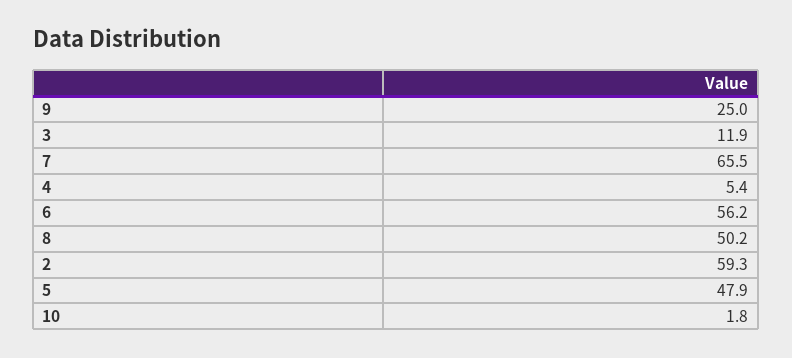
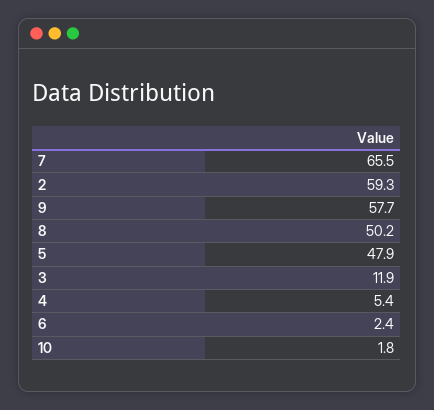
9: 25 -> 57.7
6: 56.2 -> 2.4

